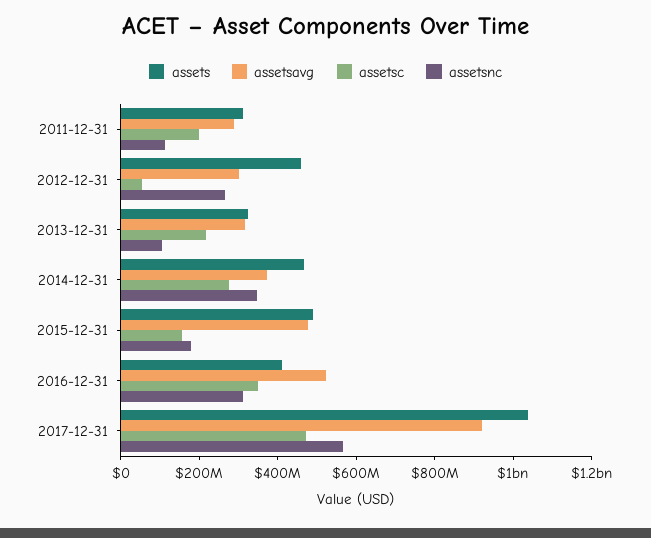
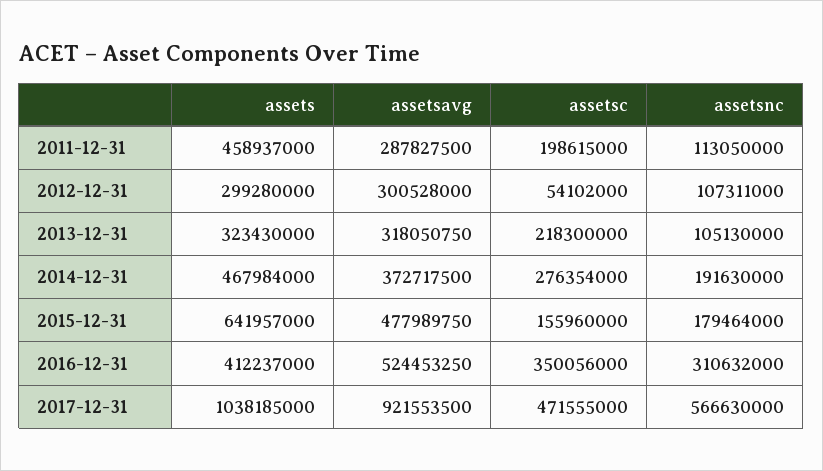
assets, 2011-12-31: 300000000 -> 458937000
assets, 2012-12-31: 450000000 -> 299280000
assetsnc, 2012-12-31: 250000000 -> 107311000
assetsnc, 2014-12-31: 350000000 -> 191630000
assets, 2015-12-31: 500000000 -> 641957000

